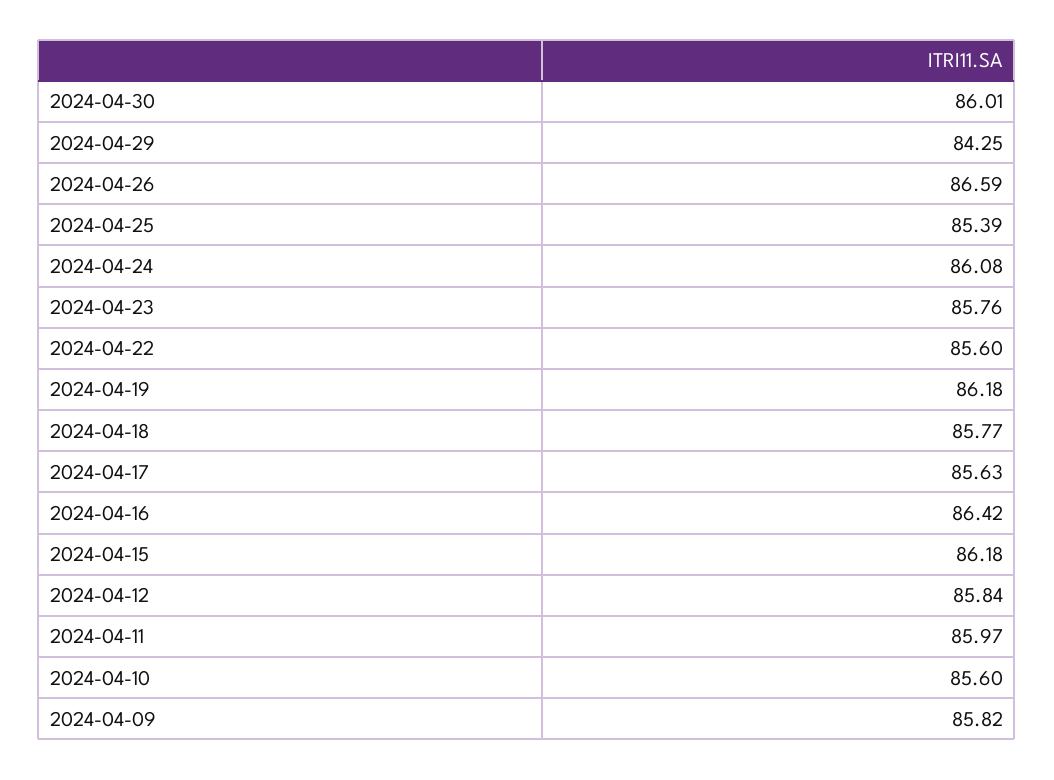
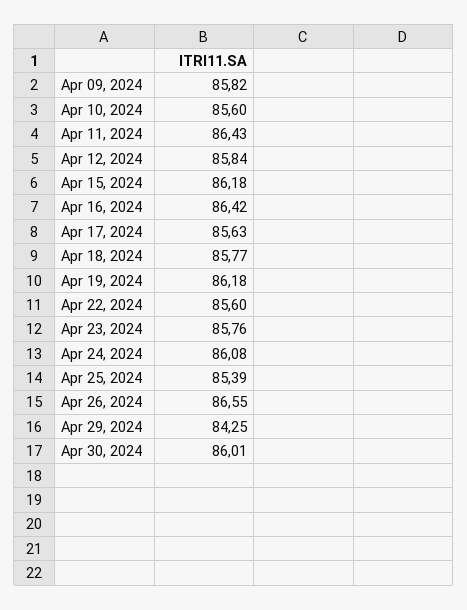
2024-04-26: 86.59 -> 86.55
2024-04-11: 85.97 -> 86.43

